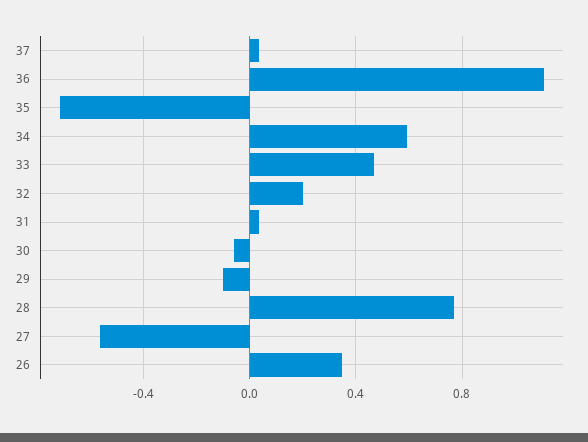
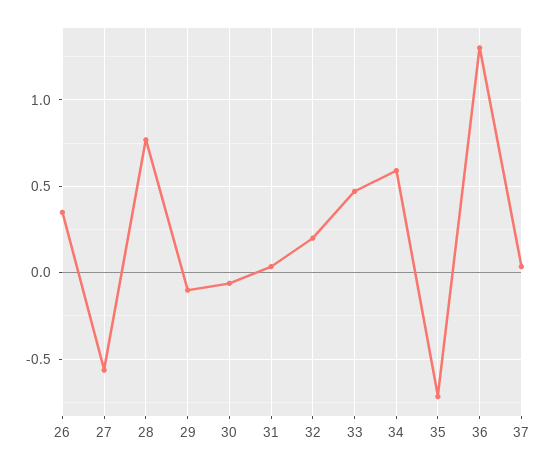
36: 1.1 -> 1.3

